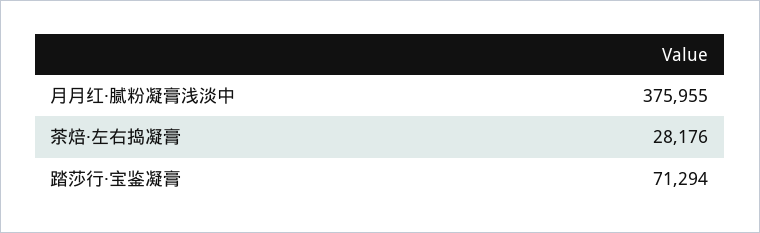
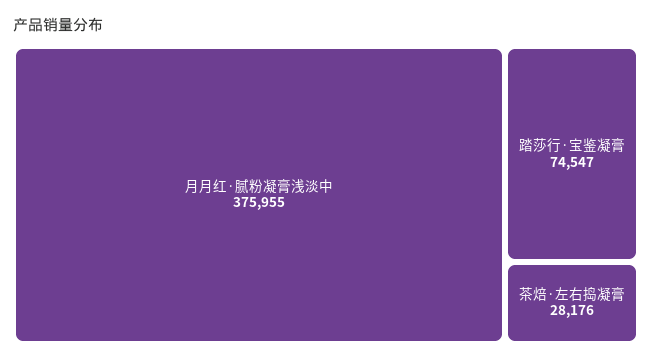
踏莎行·宝鉴凝膏: 71294 -> 74547

